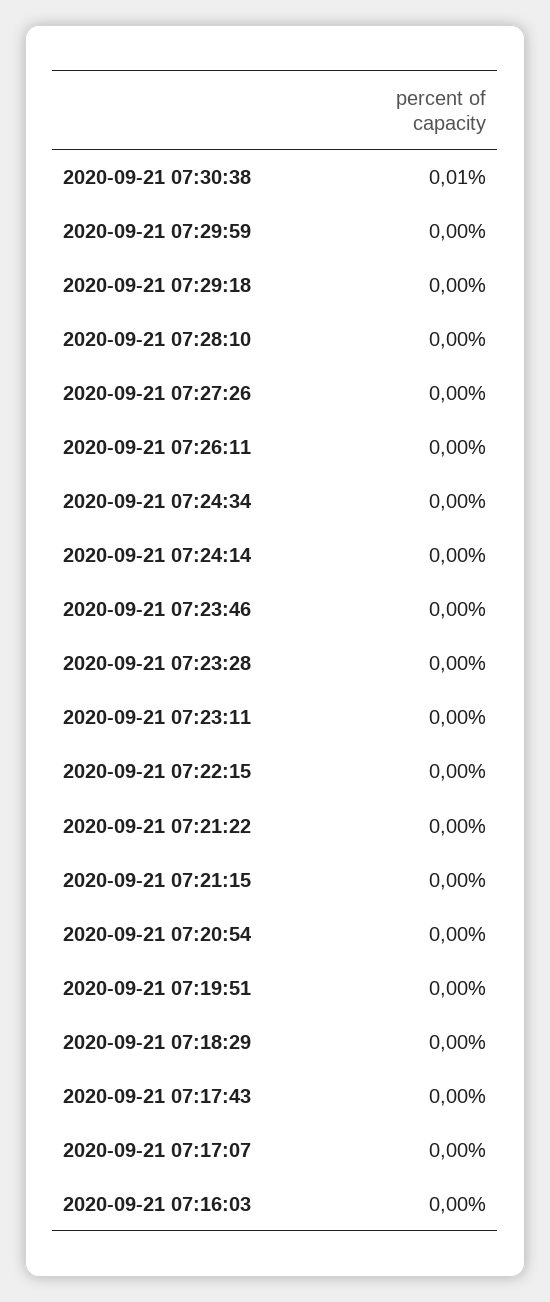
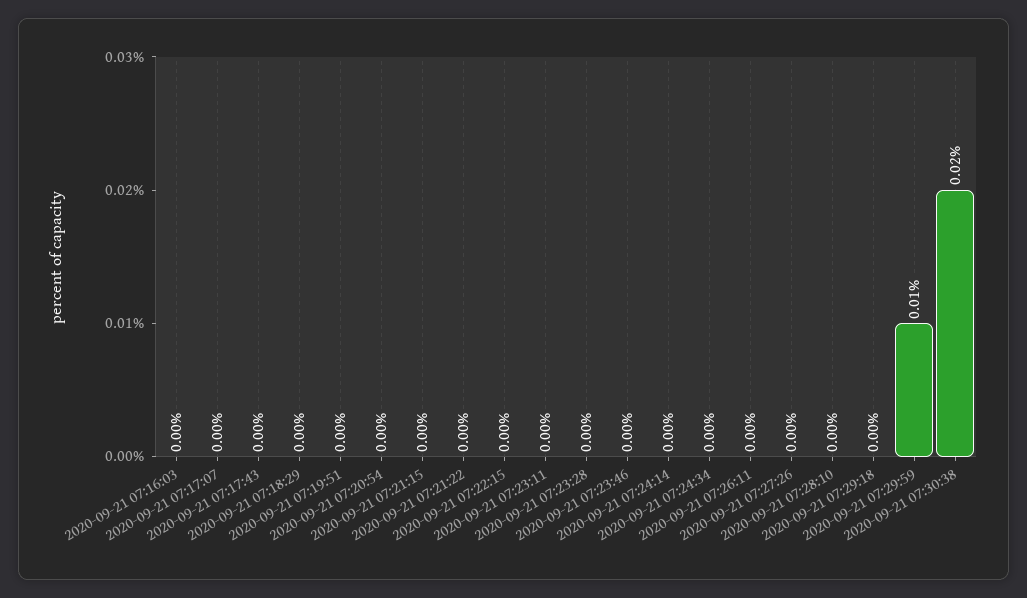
2020-09-21 07:30:38: 0.01 -> 0.02
2020-09-21 07:29:59: 0 -> 0.01

